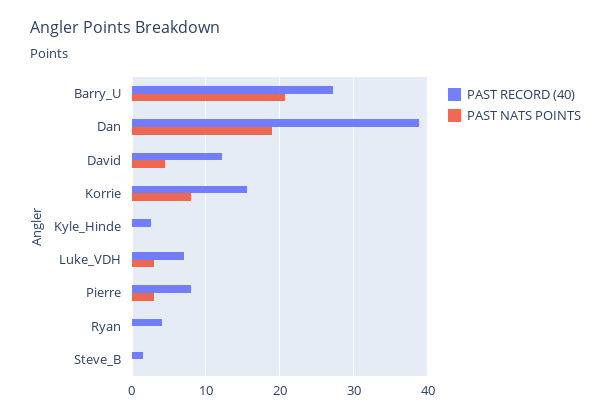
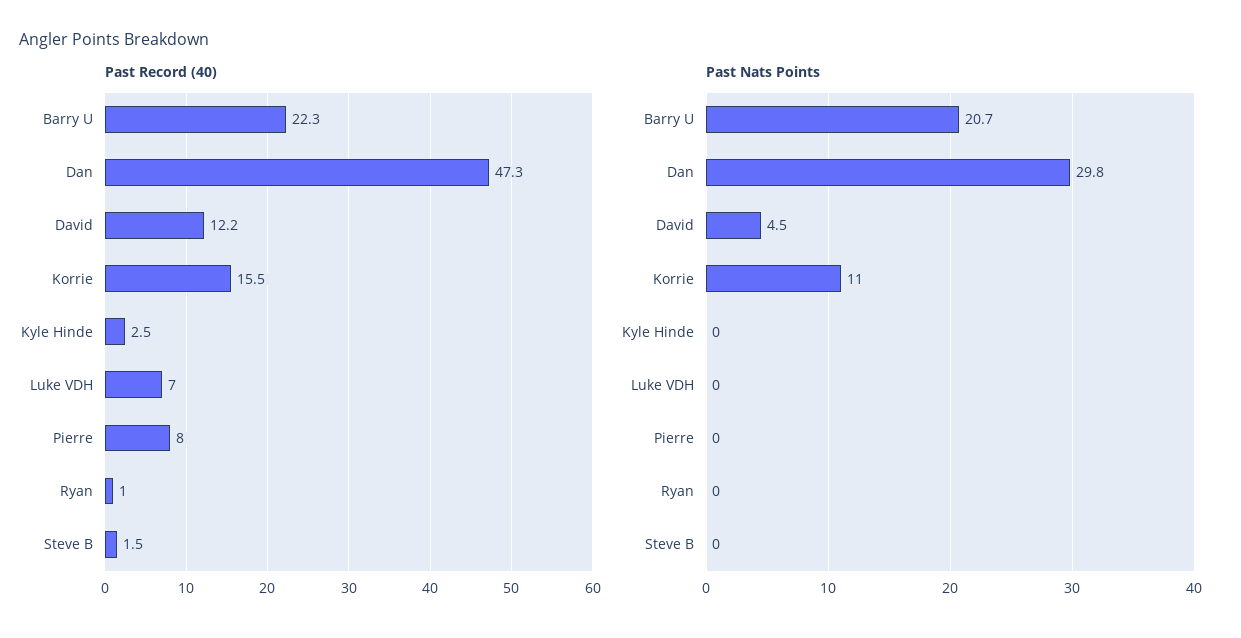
PAST RECORD (40), Barry_U: 27 -> 22.3
PAST RECORD (40), Dan: 39 -> 47.3
PAST NATS POINTS, Dan: 19 -> 29.8
PAST NATS POINTS, Korrie: 8 -> 11
PAST NATS POINTS, Luke_VDH: 3 -> 0
PAST NATS POINTS, Pierre: 3 -> 0
PAST RECORD (40), Ryan: 4 -> 1

